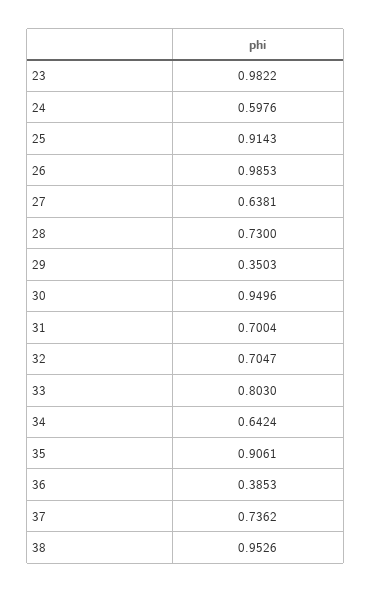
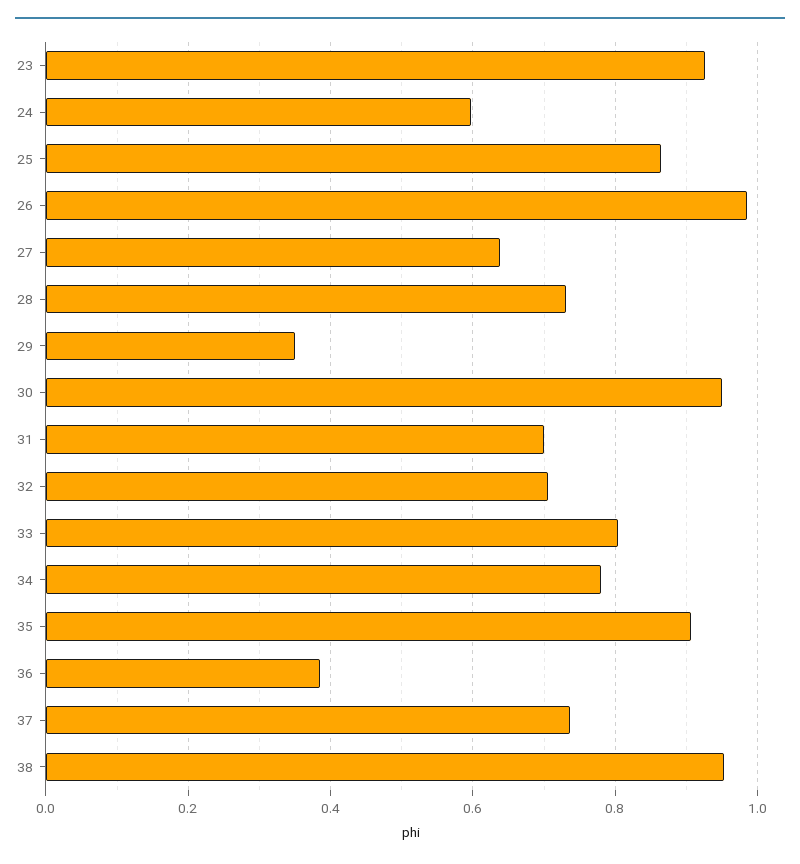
23: 0.9822 -> 0.92
25: 0.9143 -> 0.86
34: 0.6424 -> 0.78

